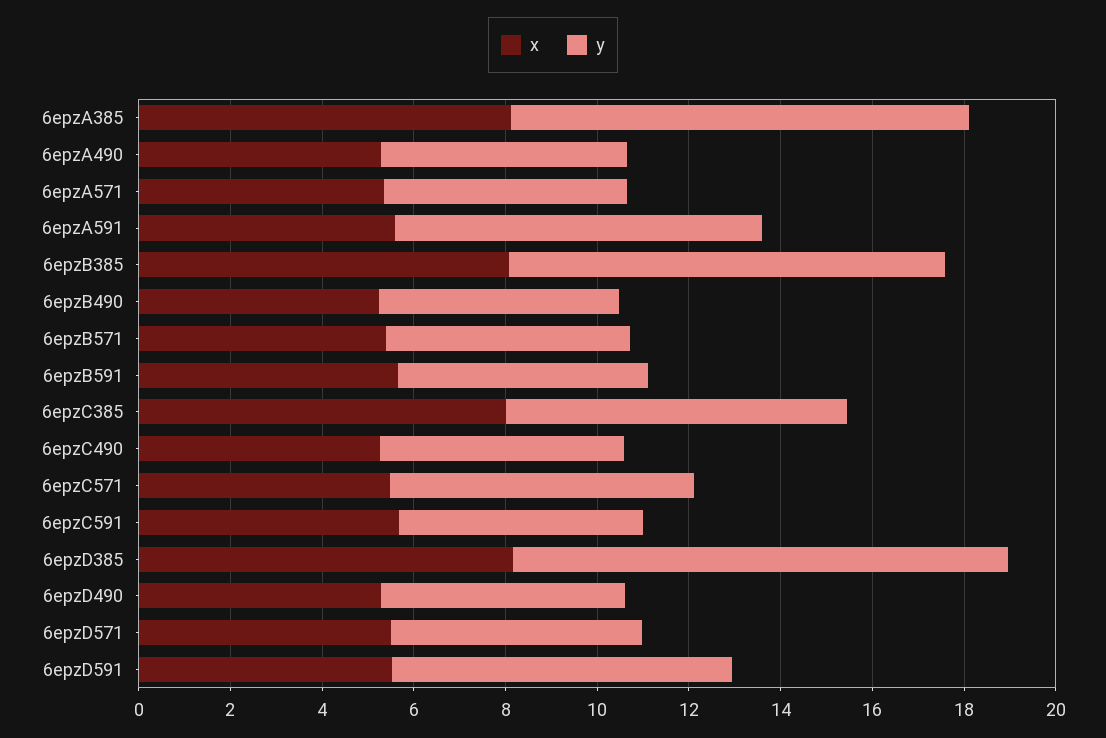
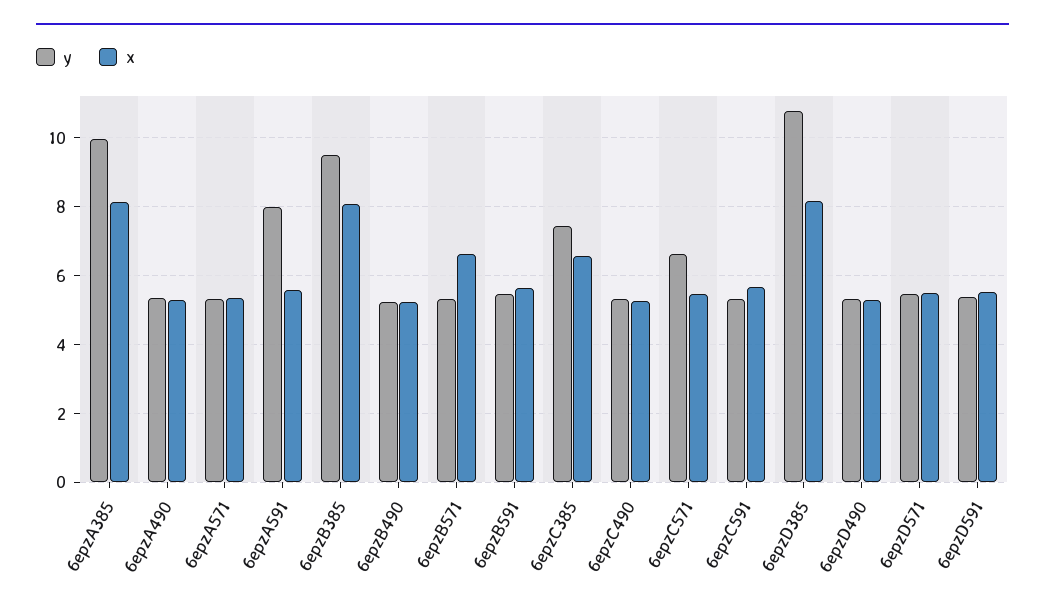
x, 6epzB571: 5.5 -> 6.6
x, 6epzC385: 8 -> 6.6
y, 6epzD591: 7.5 -> 5.4

